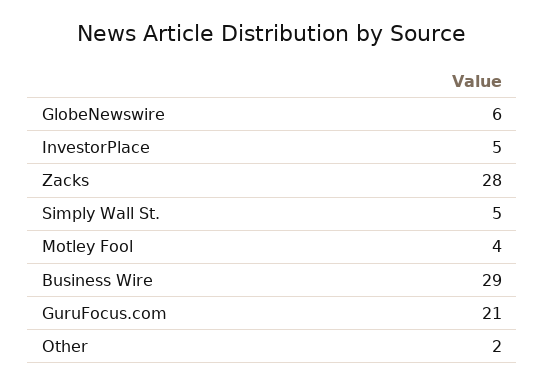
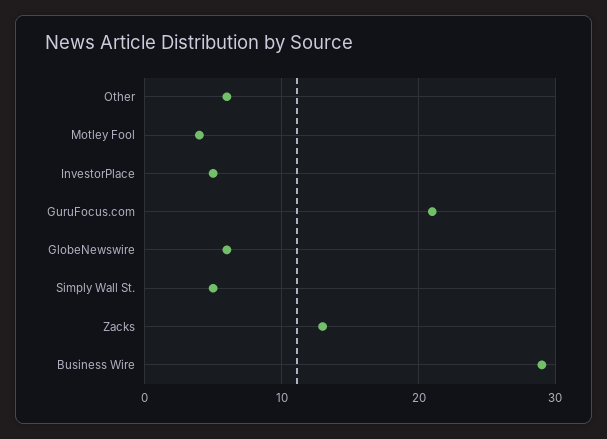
Zacks: 28 -> 13
Other: 2 -> 6

